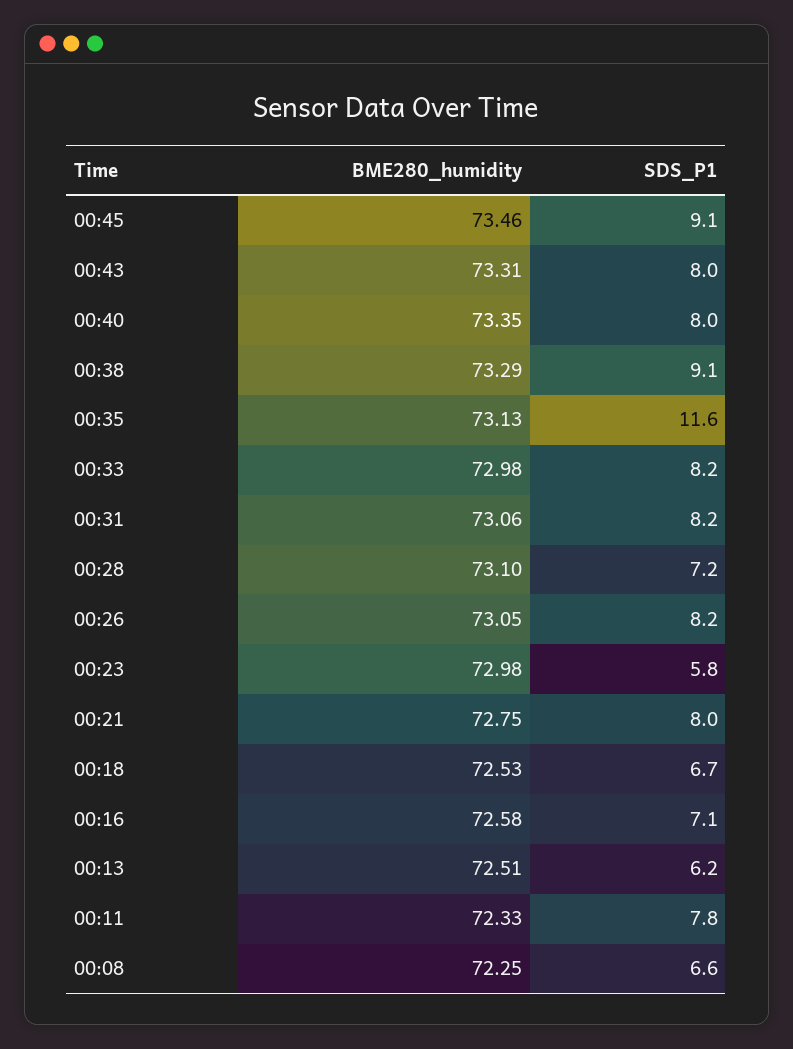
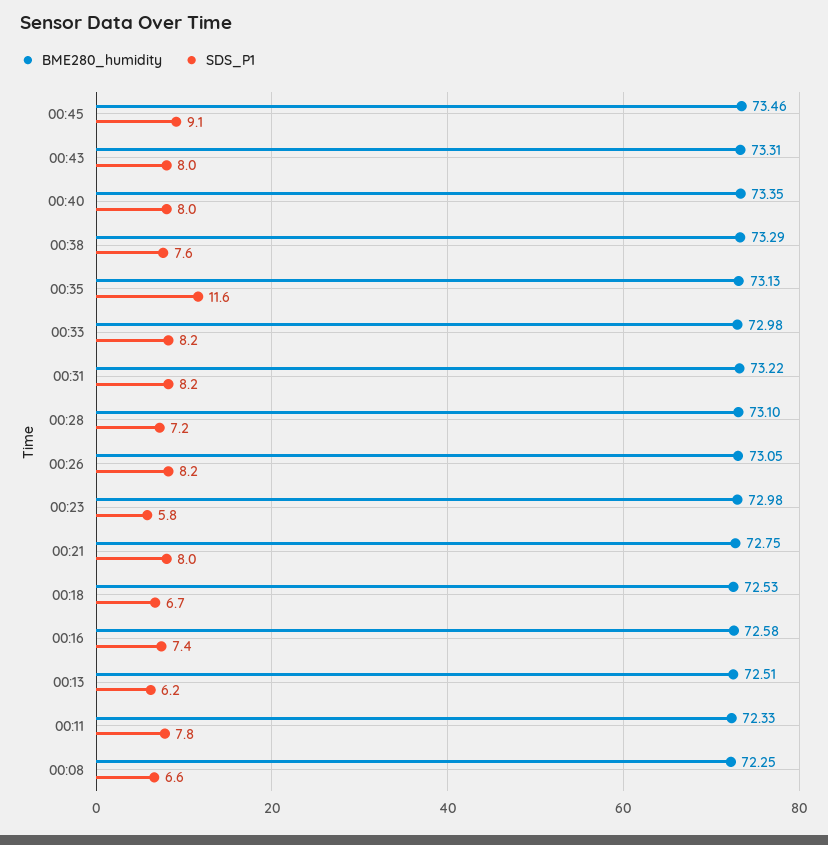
SDS_P1, 00:38: 9.1 -> 7.6
BME280_humidity, 00:31: 73.06 -> 73.22
SDS_P1, 00:16: 7.1 -> 7.4

